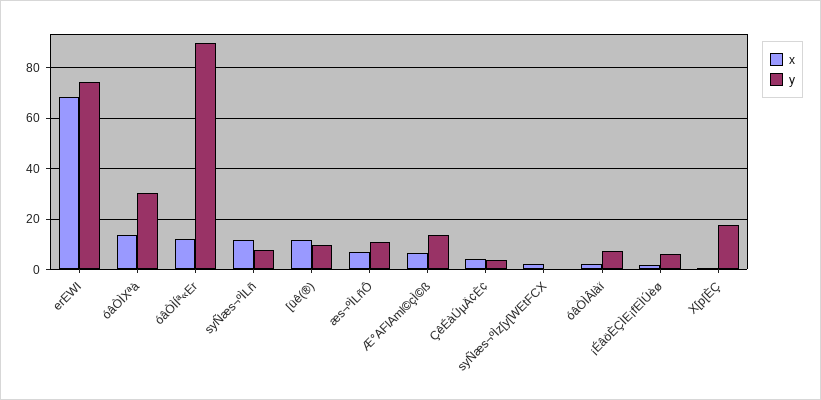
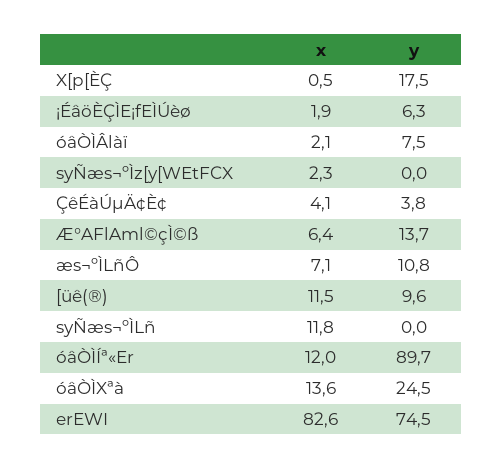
x, erEWI: 67.5 -> 82.6
y, óâÒÌXªà: 30 -> 24.5
y, syÑæs¬ºÌLñ: 7.5 -> 0

